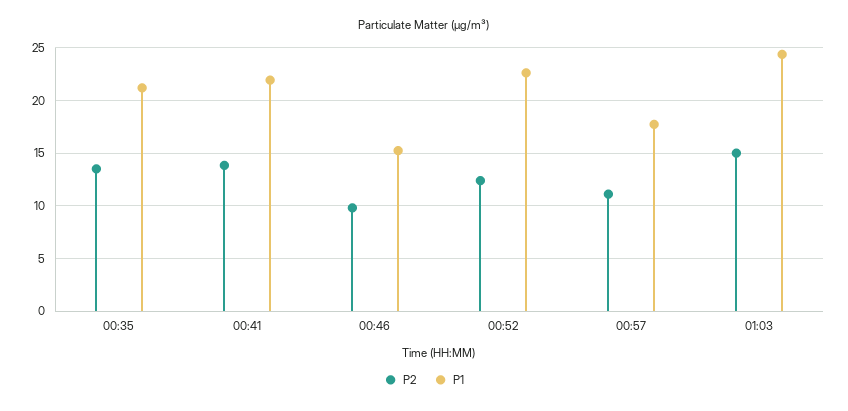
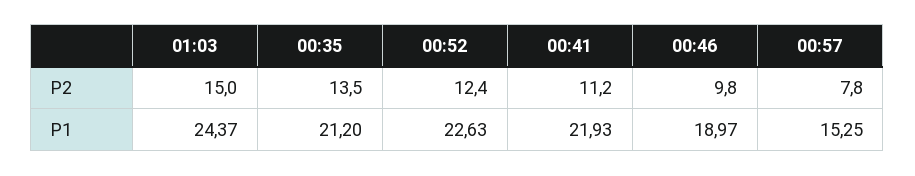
P2, 00:41: 14 -> 11.2
P1, 00:46: 15 -> 18.97
P2, 00:57: 11 -> 7.8
P1, 00:57: 18 -> 15.25

